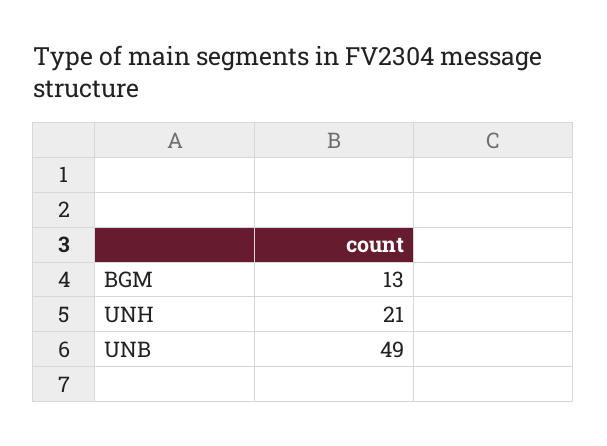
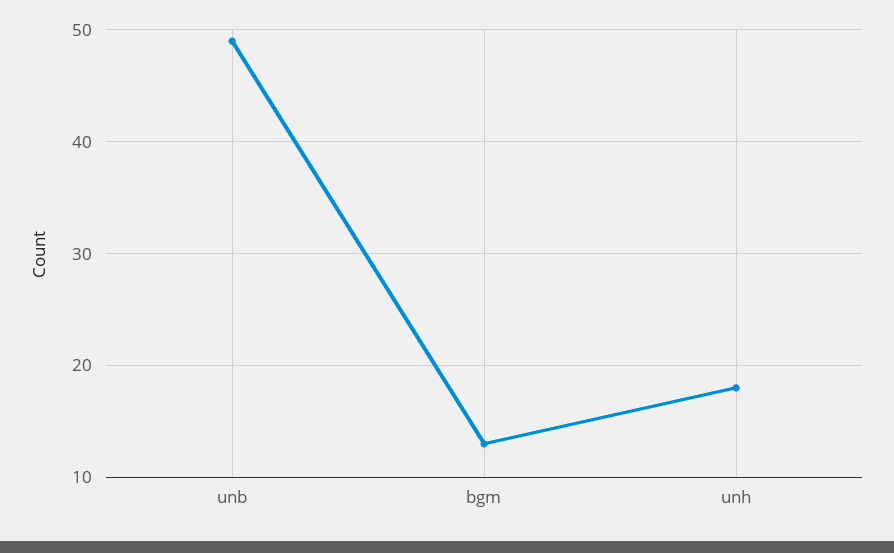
UNH: 21 -> 18

